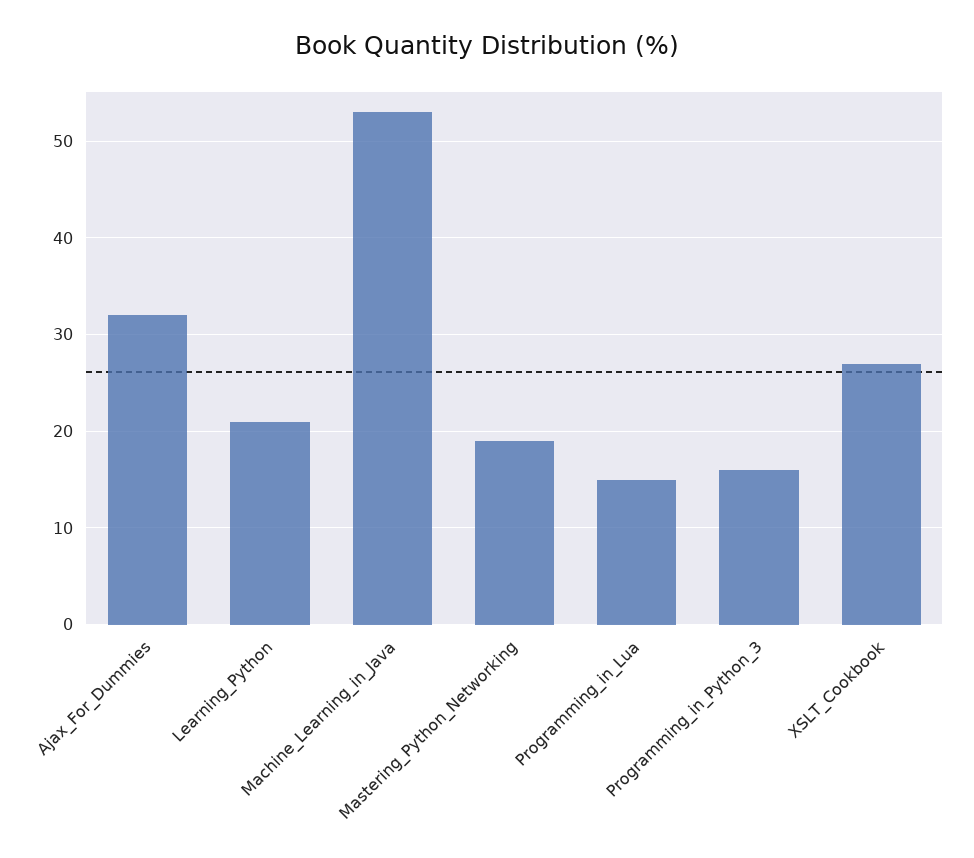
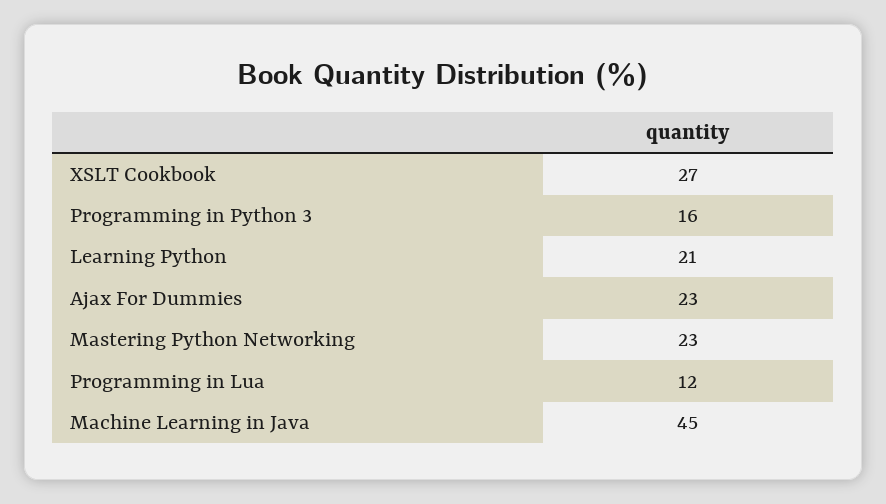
Ajax_For_Dummies: 32 -> 23
Machine_Learning_in_Java: 53 -> 45
Mastering_Python_Networking: 19 -> 23
Programming_in_Lua: 15 -> 12

